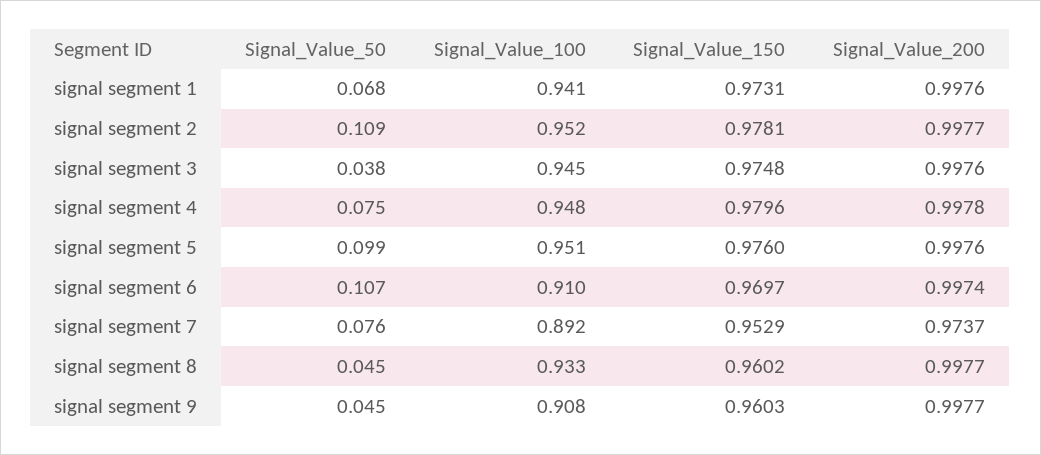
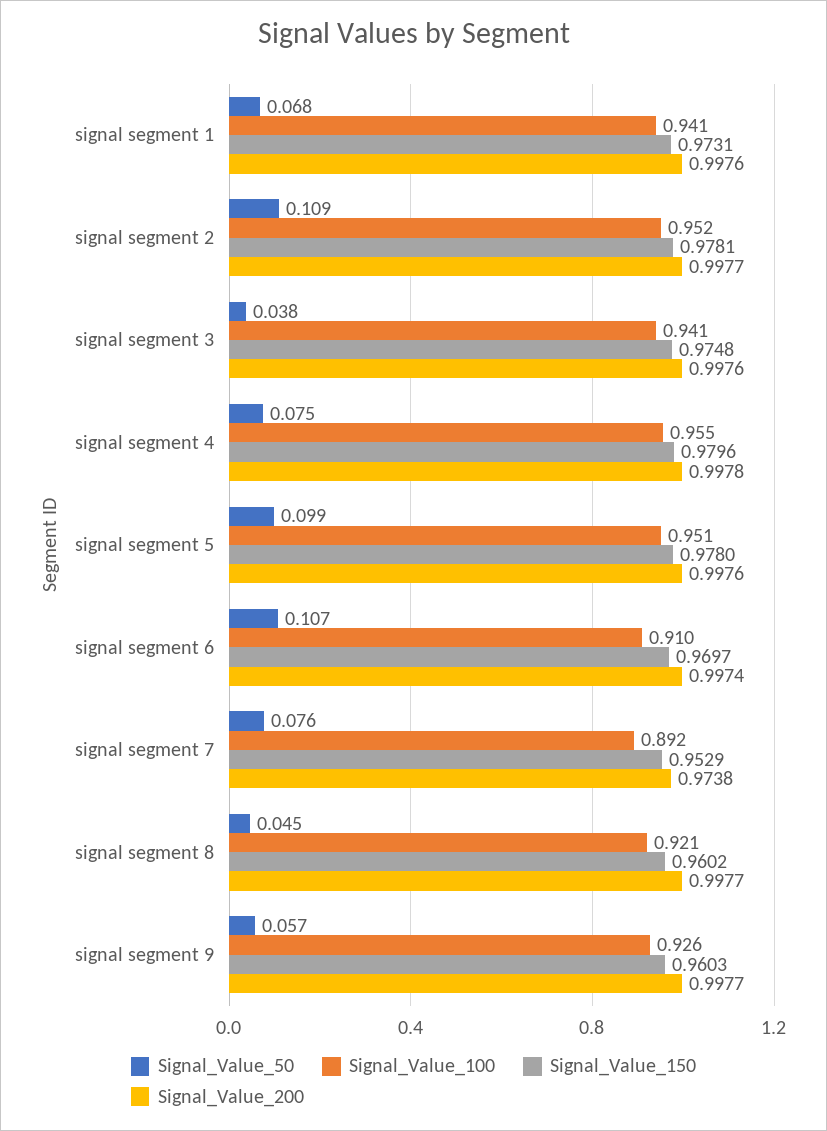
Signal_Value_100, signal segment 3: 0.945 -> 0.941
Signal_Value_100, signal segment 4: 0.948 -> 0.955
Signal_Value_150, signal segment 5: 0.976 -> 0.978
Signal_Value_200, signal segment 7: 0.9737 -> 0.9738
Signal_Value_100, signal segment 8: 0.933 -> 0.921
Signal_Value_50, signal segment 9: 0.045 -> 0.057
Signal_Value_100, signal segment 9: 0.908 -> 0.926

